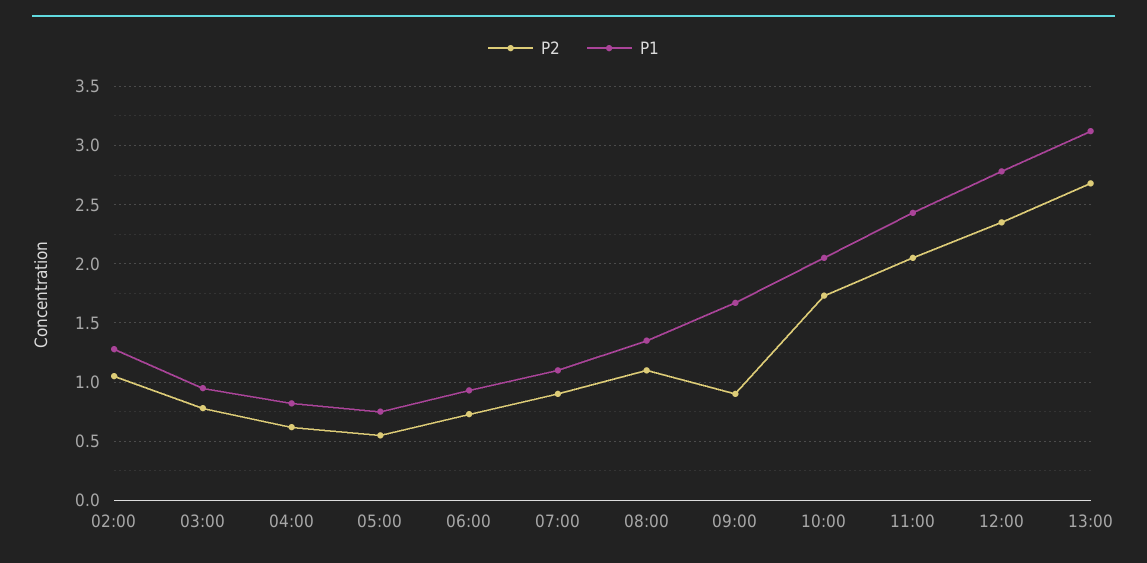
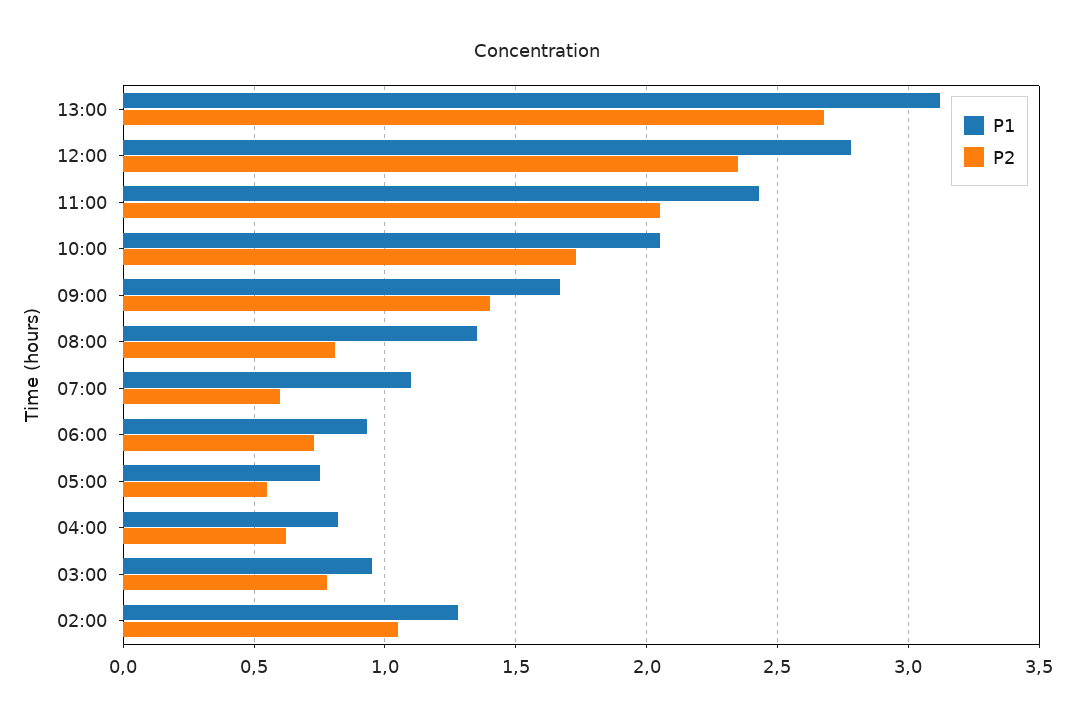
P2, 07:00: 0.9 -> 0.6
P2, 08:00: 1.1 -> 0.8
P2, 09:00: 0.9 -> 1.4

